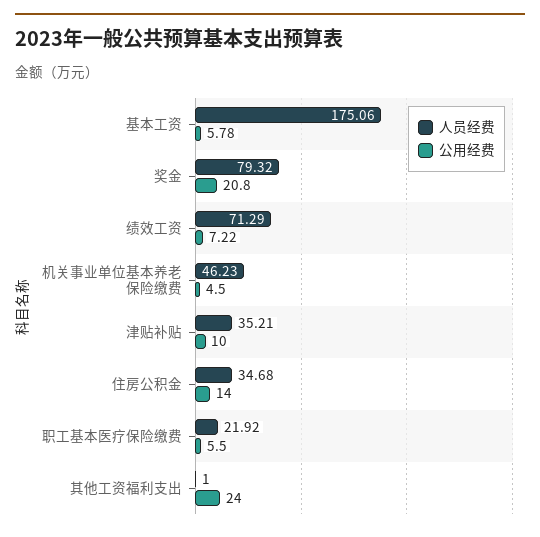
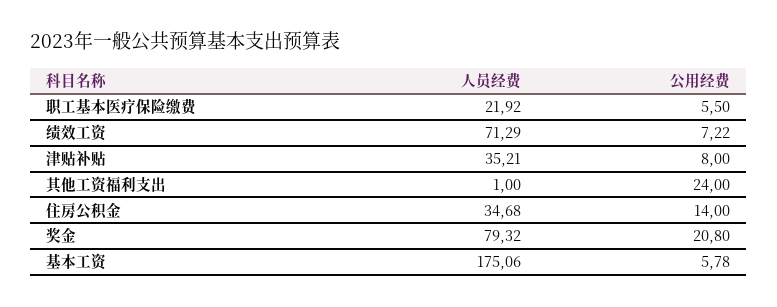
人员经费, 机关事业单位基本养老保险缴费: 46.23 -> none
公用经费, 机关事业单位基本养老保险缴费: 4.5 -> none
公用经费, 津贴补贴: 10 -> 8

